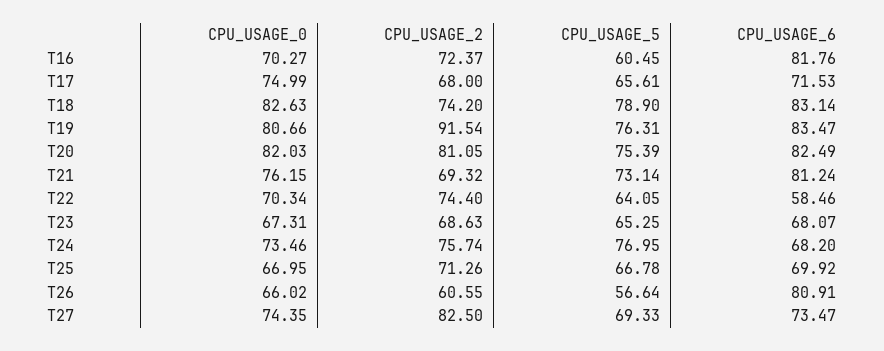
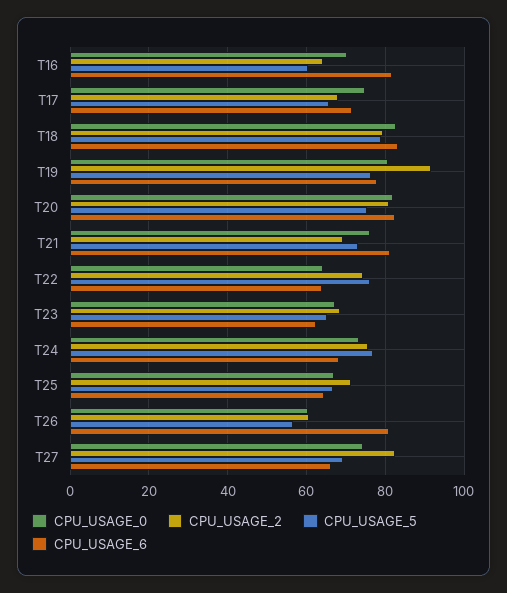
CPU_USAGE_2, T16: 72.37 -> 64
CPU_USAGE_2, T18: 74.2 -> 80
CPU_USAGE_6, T19: 83.47 -> 78
CPU_USAGE_0, T22: 70.34 -> 64
CPU_USAGE_5, T22: 64.05 -> 76
CPU_USAGE_6, T22: 58.46 -> 64
CPU_USAGE_6, T23: 68.07 -> 62
CPU_USAGE_6, T25: 69.92 -> 64
CPU_USAGE_0, T26: 66.02 -> 60
CPU_USAGE_6, T27: 73.47 -> 66

